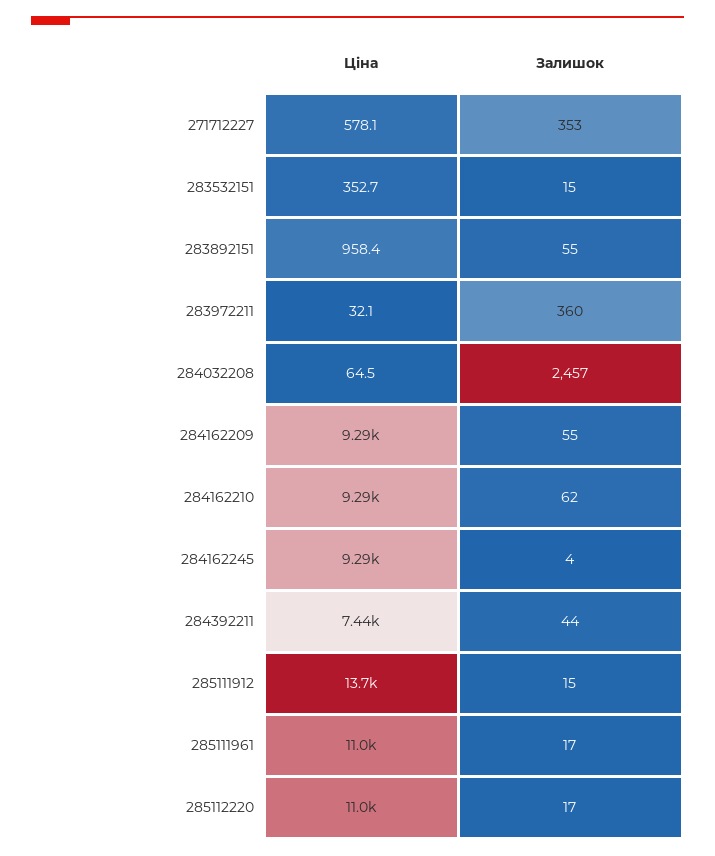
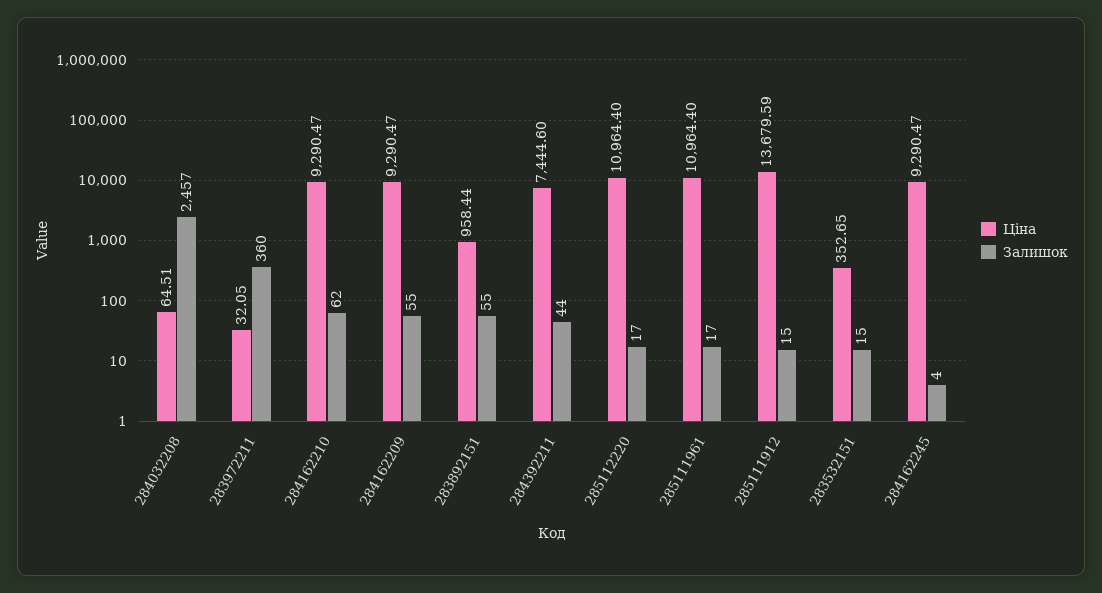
Ціна, 271712227: 578.1 -> none
Залишок, 271712227: 353 -> none

